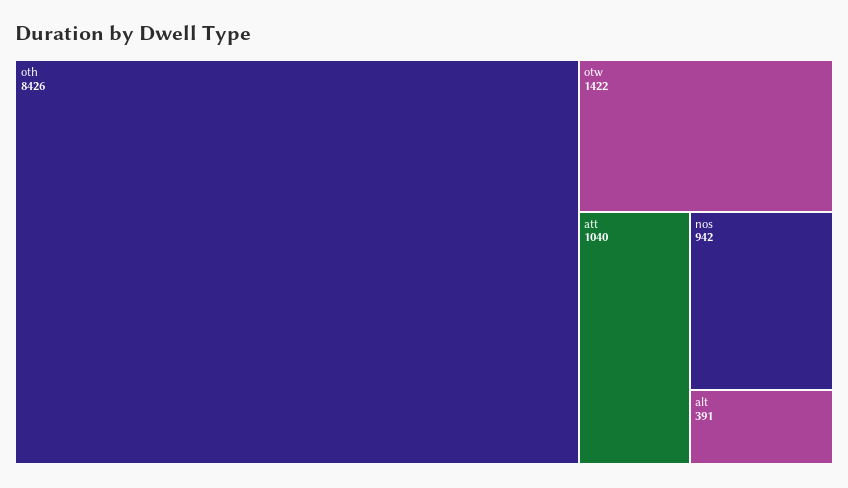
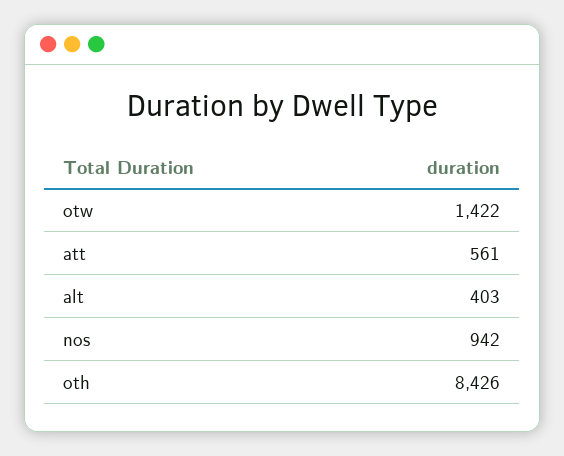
att: 1040 -> 561
alt: 391 -> 403

